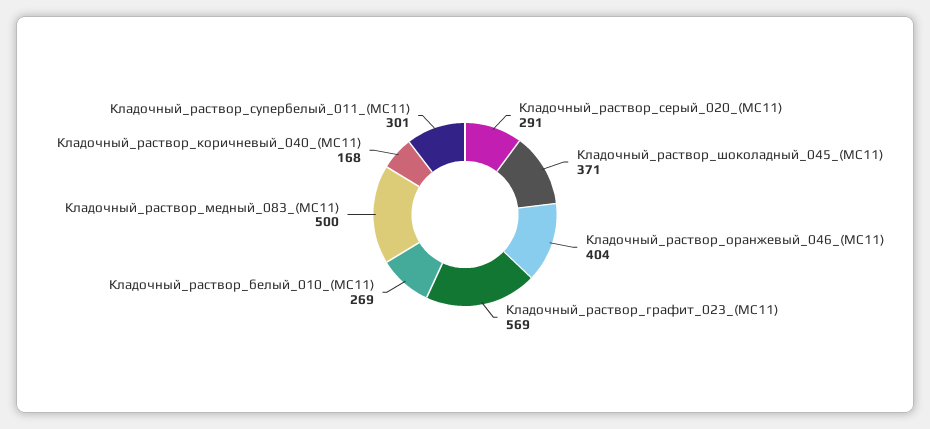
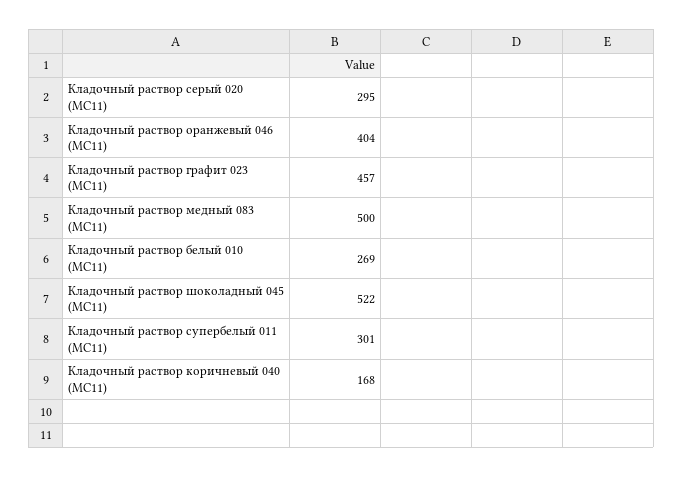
Кладочный_раствор_серый_020_(MC11): 291 -> 295
Кладочный_раствор_шоколадный_045_(MC11): 371 -> 522
Кладочный_раствор_графит_023_(MC11): 569 -> 457

